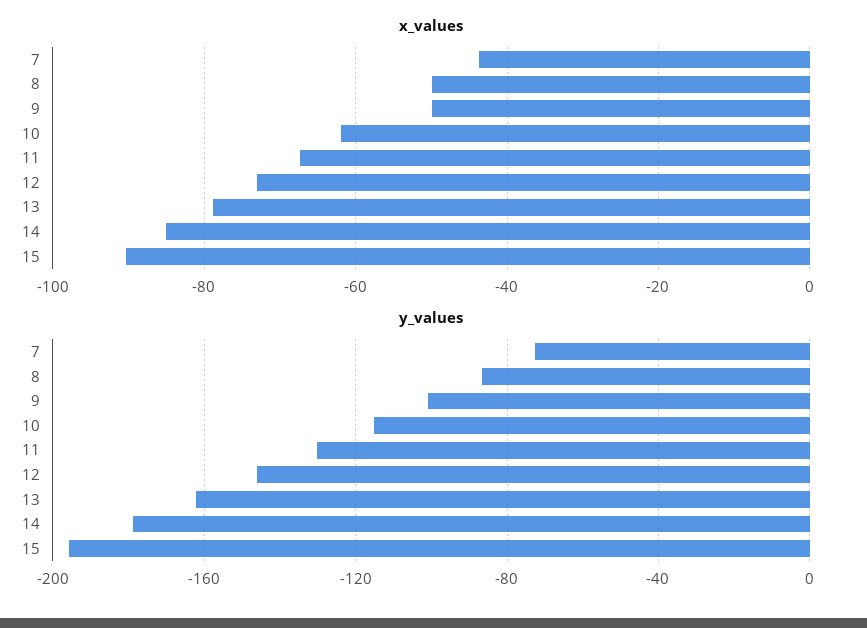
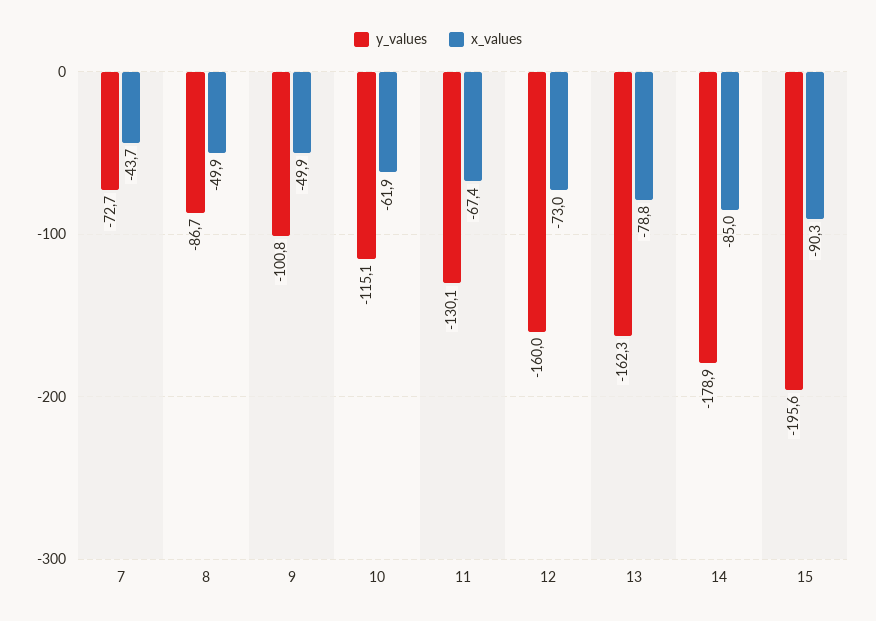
y_values, 12: -145 -> -160

